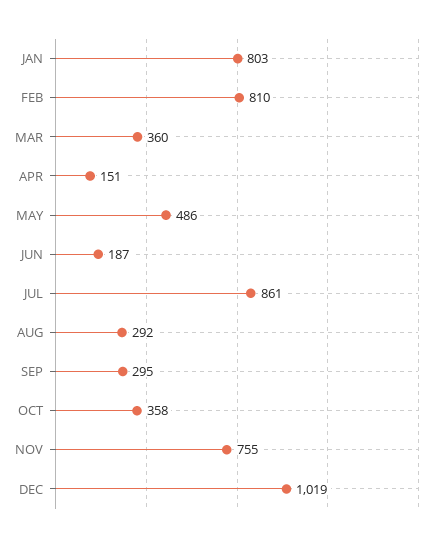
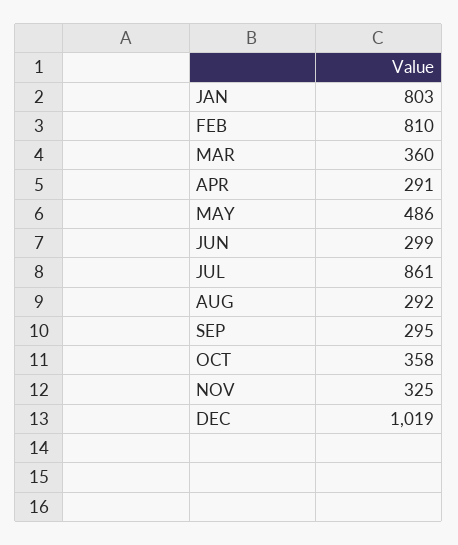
APR: 151 -> 291
JUN: 187 -> 299
NOV: 755 -> 325

